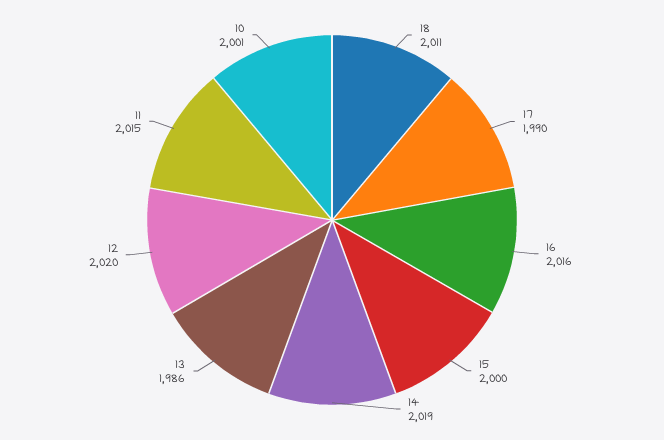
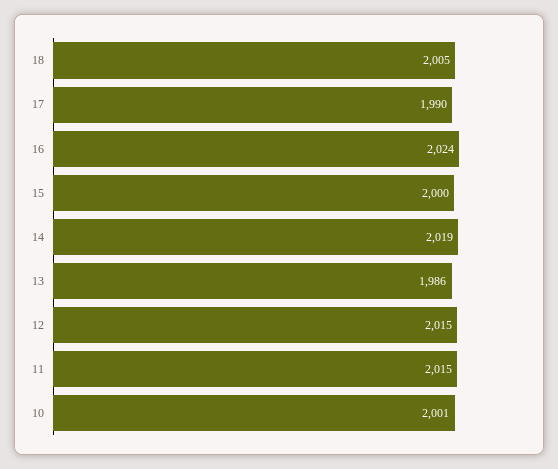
18: 2011 -> 2005
16: 2016 -> 2024
12: 2020 -> 2015

